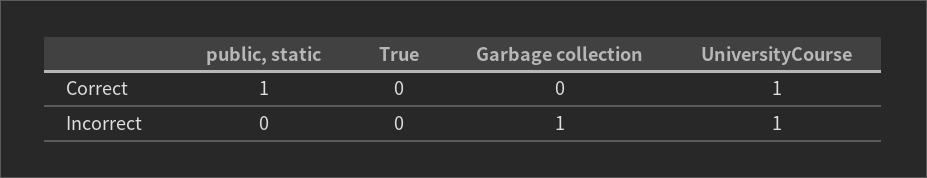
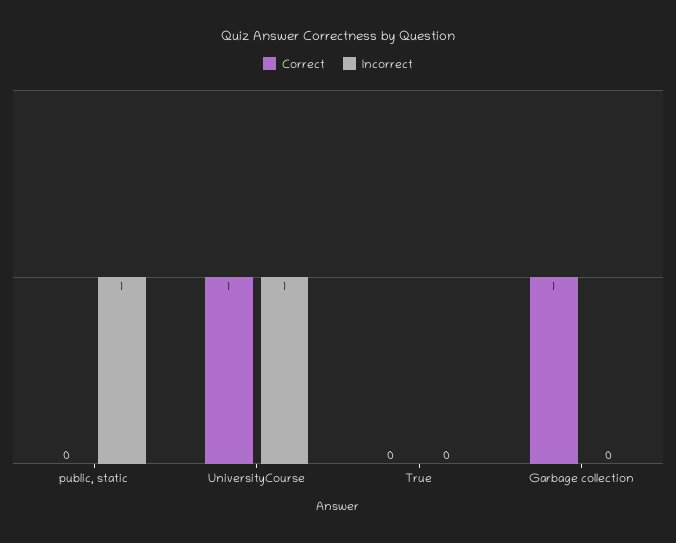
Correct, public, static: 1 -> 0
Correct, Garbage collection: 0 -> 1
Incorrect, public, static: 0 -> 1
Incorrect, Garbage collection: 1 -> 0

